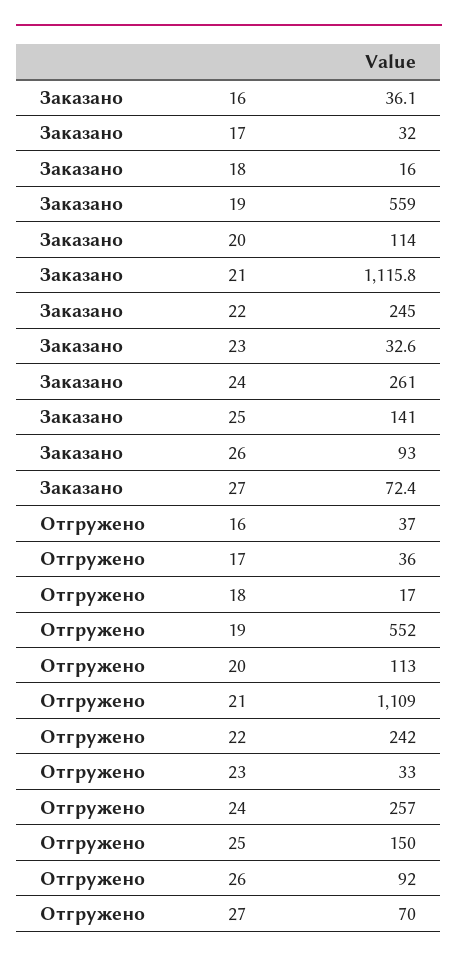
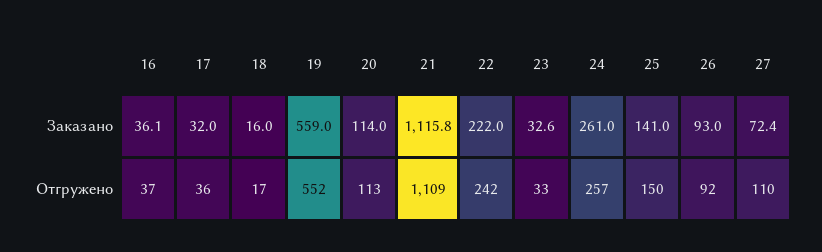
Заказано, 22: 245 -> 222
Отгружено, 27: 70 -> 110

